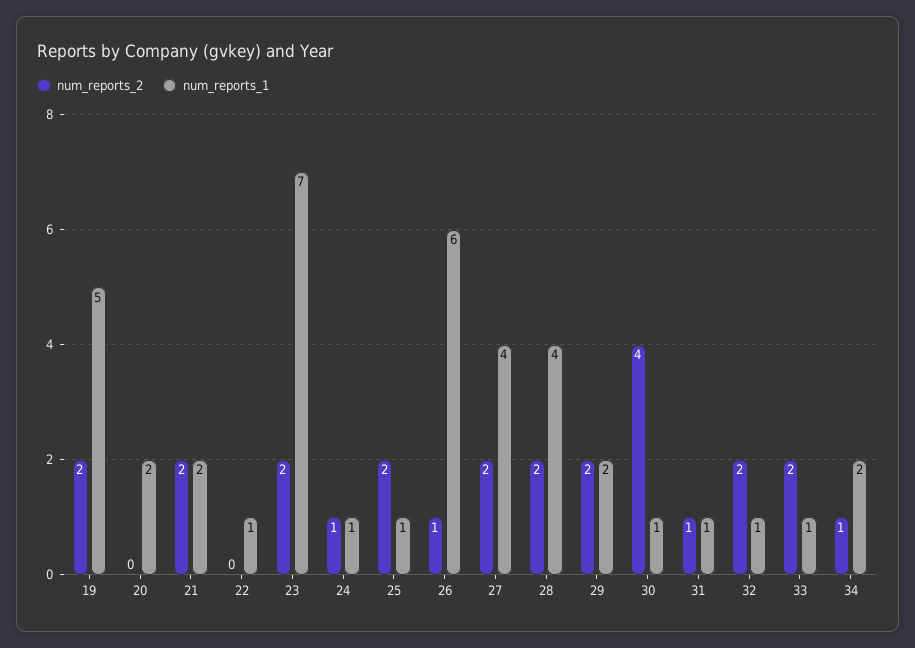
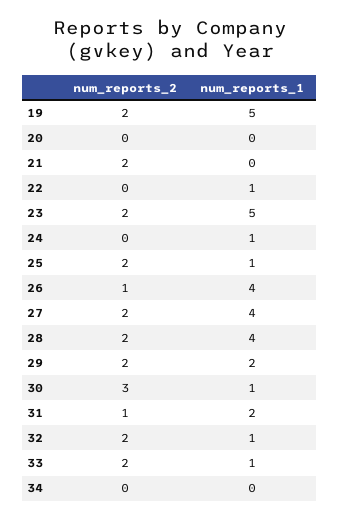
num_reports_1, 20: 2 -> 0
num_reports_1, 21: 2 -> 0
num_reports_1, 23: 7 -> 5
num_reports_2, 24: 1 -> 0
num_reports_1, 26: 6 -> 4
num_reports_2, 30: 4 -> 3
num_reports_1, 31: 1 -> 2
num_reports_2, 34: 1 -> 0
num_reports_1, 34: 2 -> 0

